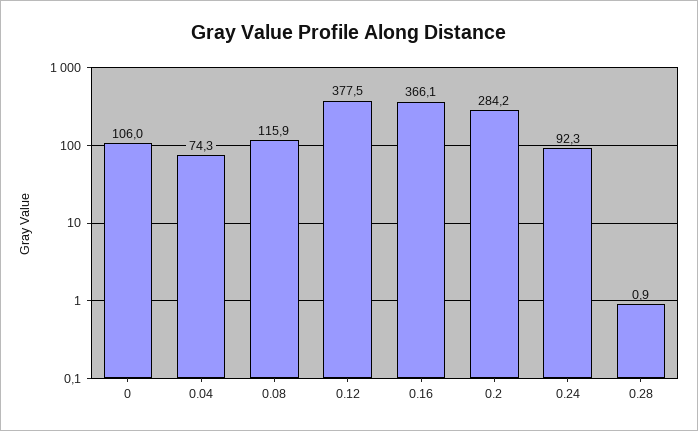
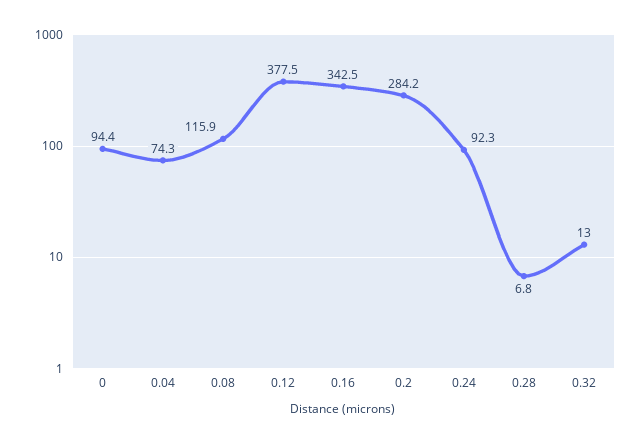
0: 106 -> 94.4
0.16: 366.1 -> 342.5
0.28: 0.9 -> 6.8
0.32: none -> 13

